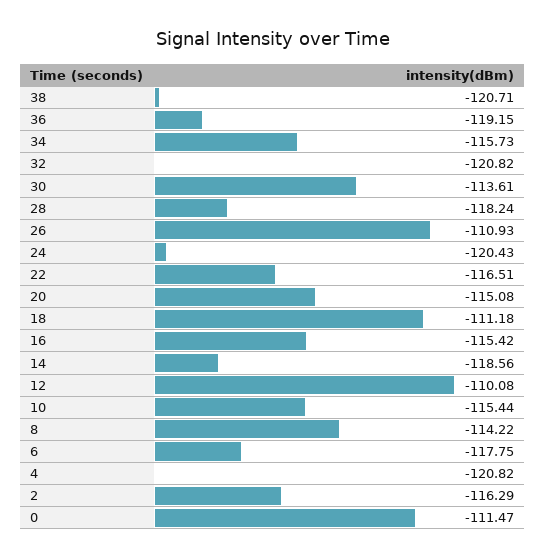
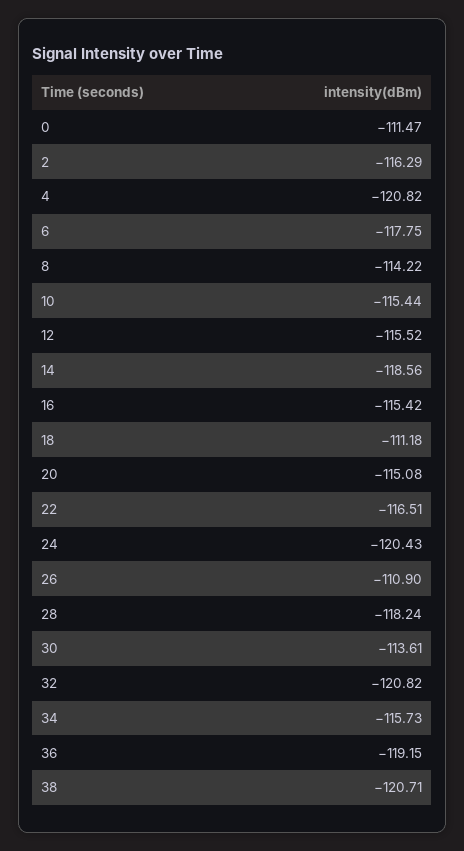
26: -110.93 -> -110.9
12: -110.08 -> -115.52

